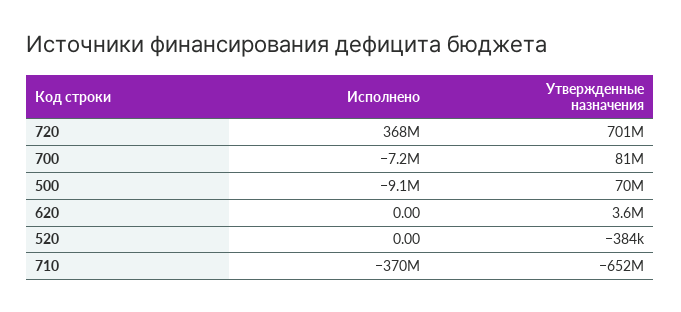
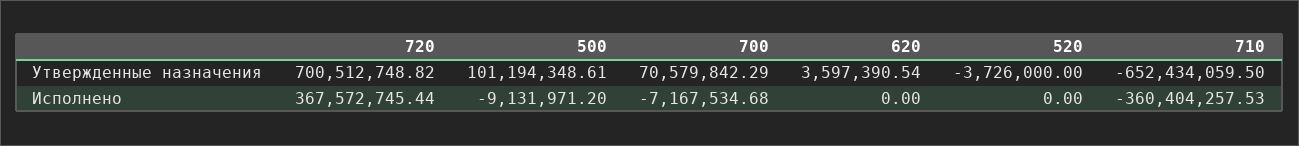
Утвержденные назначения, 700: 81000000 -> 70579842.29
Утвержденные назначения, 500: 70000000 -> 101194348.61
Утвержденные назначения, 520: -384000 -> -3726000
Исполнено, 710: -370000000 -> -360404257.53

